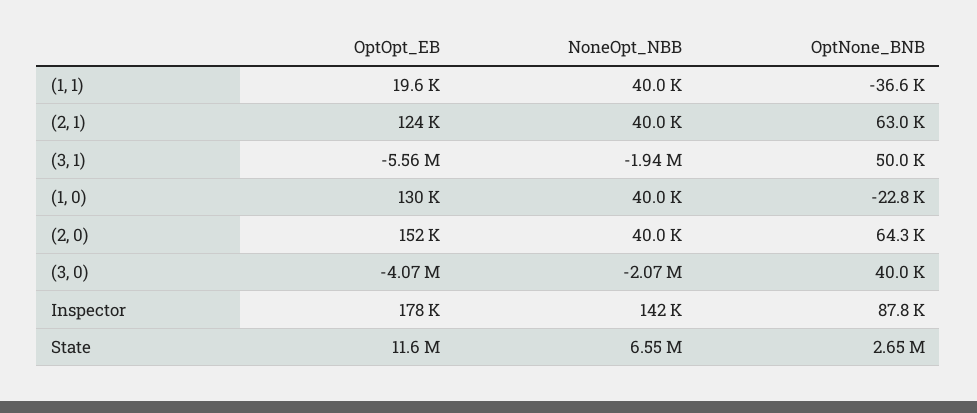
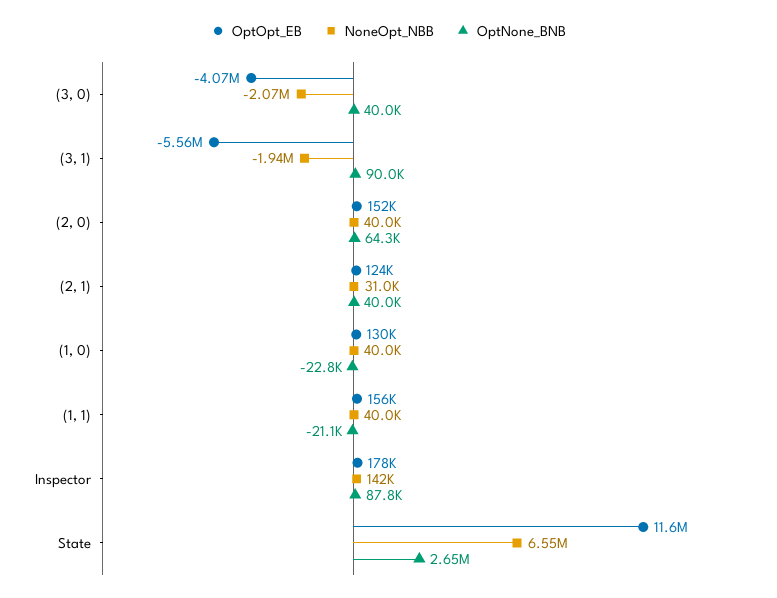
OptOpt_EB, (1, 1): 19600 -> 156000
OptNone_BNB, (1, 1): -36600 -> -21100
NoneOpt_NBB, (2, 1): 40000 -> 31000
OptNone_BNB, (2, 1): 63000 -> 40000
OptNone_BNB, (3, 1): 50000 -> 90000

